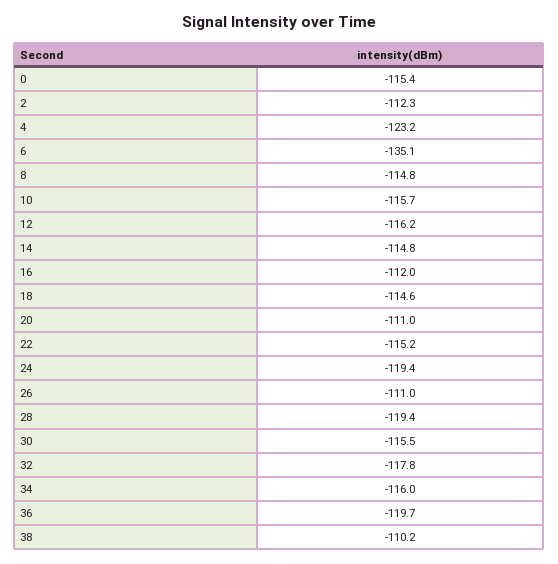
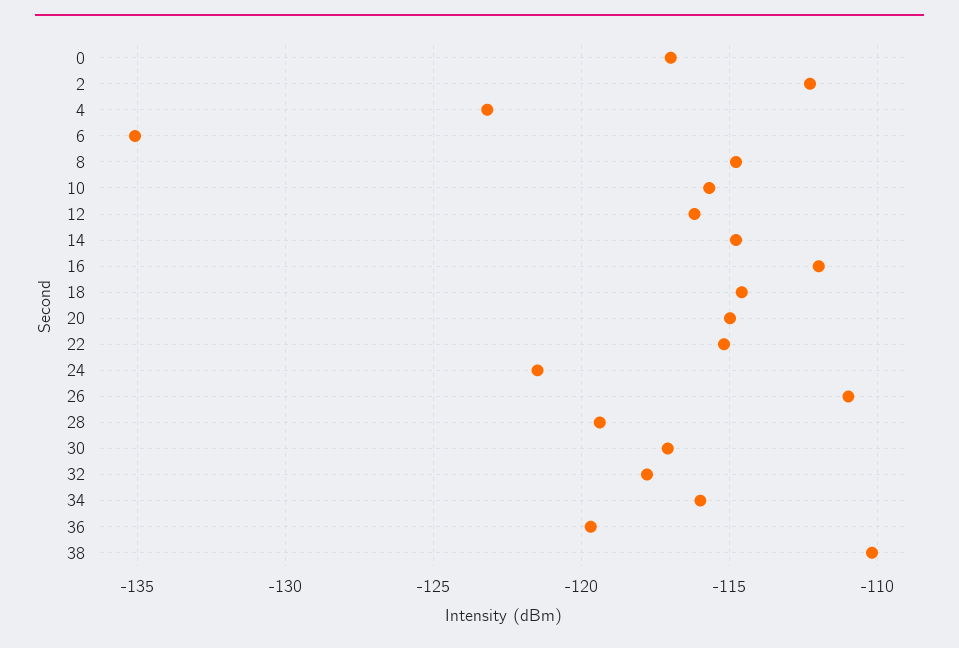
0: -115.4 -> -117
20: -111 -> -115
24: -119.4 -> -121.5
30: -115.5 -> -117

